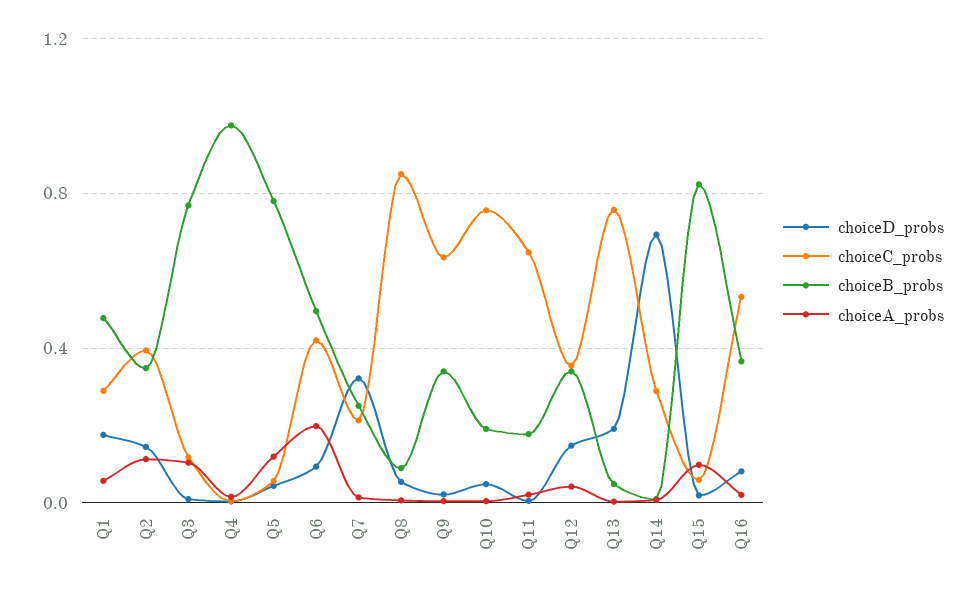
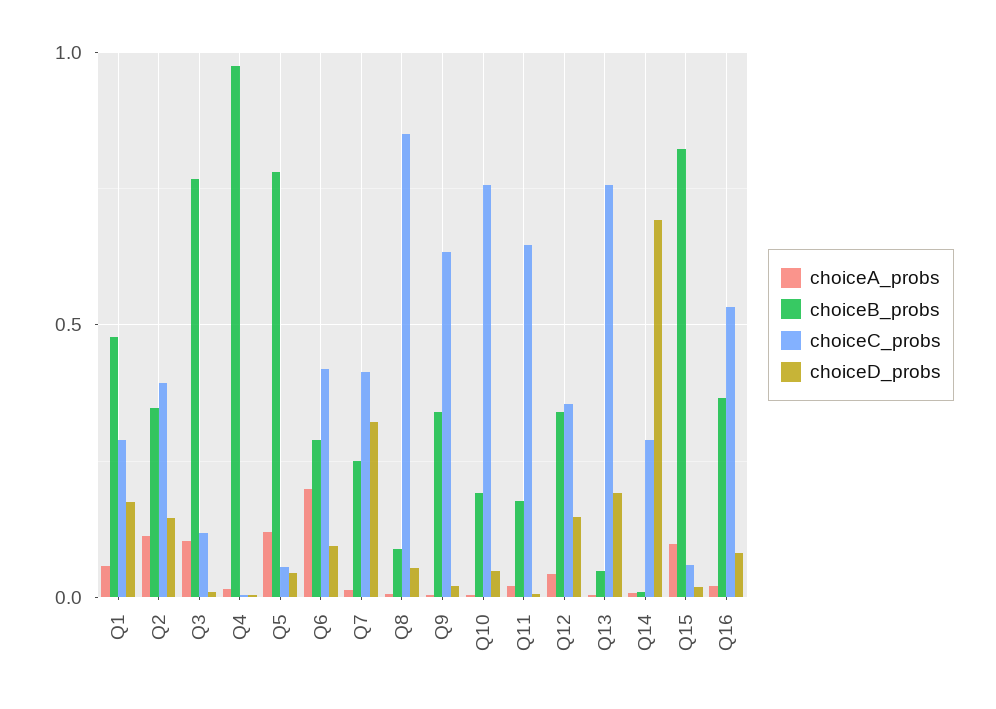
choiceB_probs, Q6: 0.5 -> 0.3
choiceC_probs, Q7: 0.2 -> 0.4

